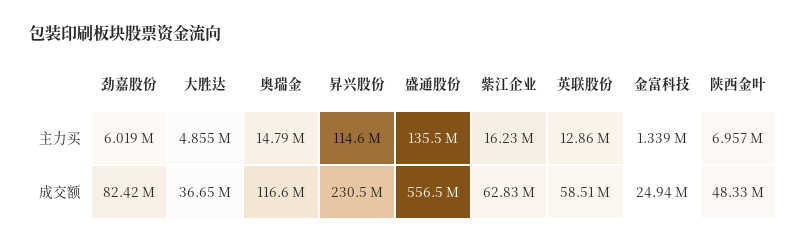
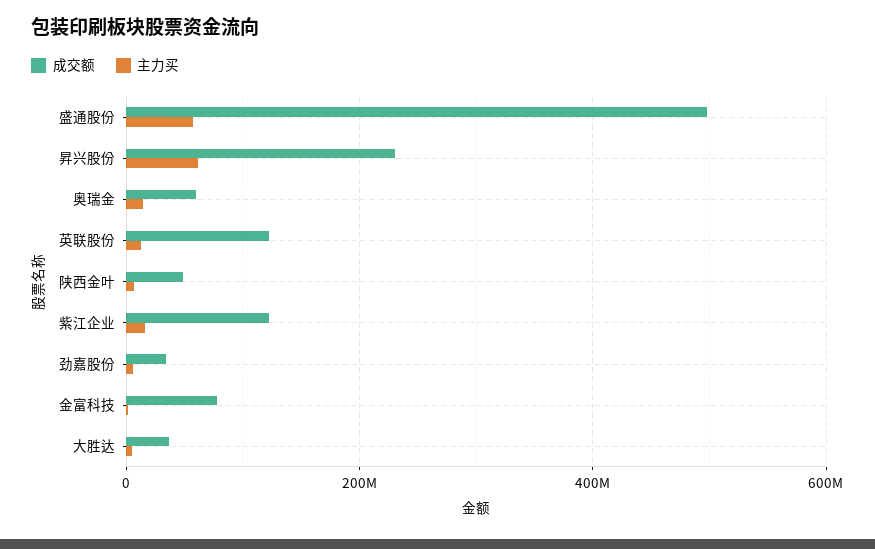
主力买, 昇兴股份: 114600000 -> 60000000
主力买, 盛通股份: 135500000 -> 60000000
成交额, 劲嘉股份: 82420000 -> 40000000
成交额, 奥瑞金: 116600000 -> 60000000
成交额, 盛通股份: 556500000 -> 500000000
成交额, 紫江企业: 62830000 -> 120000000
成交额, 英联股份: 58510000 -> 120000000
成交额, 金富科技: 24940000 -> 80000000

